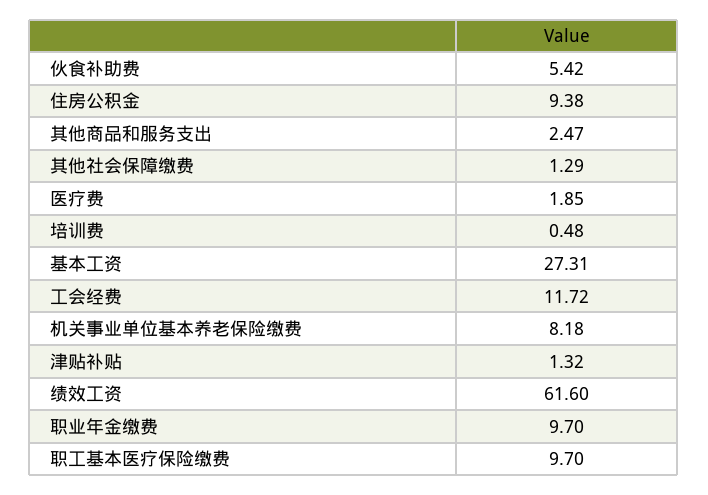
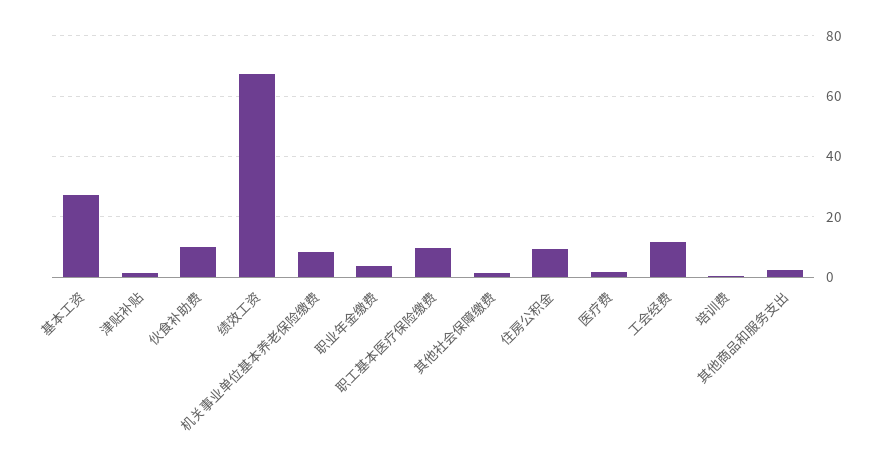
伙食补助费: 5.42 -> 10
绩效工资: 61.6 -> 68
职业年金缴费: 9.7 -> 4

